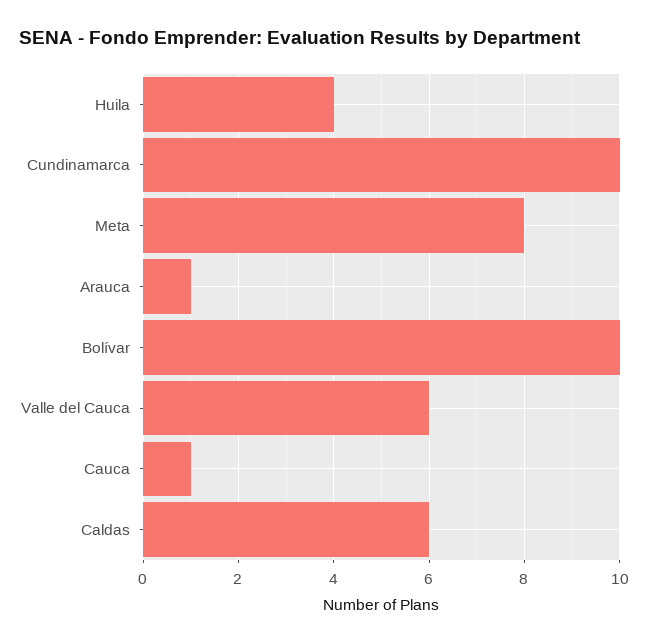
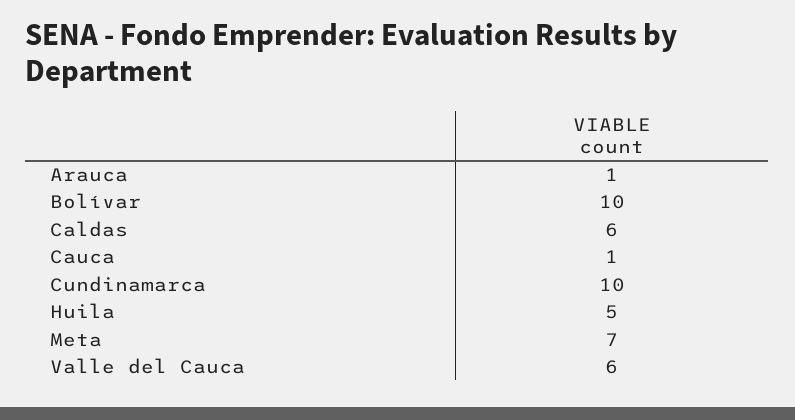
Huila: 4 -> 5
Meta: 8 -> 7

